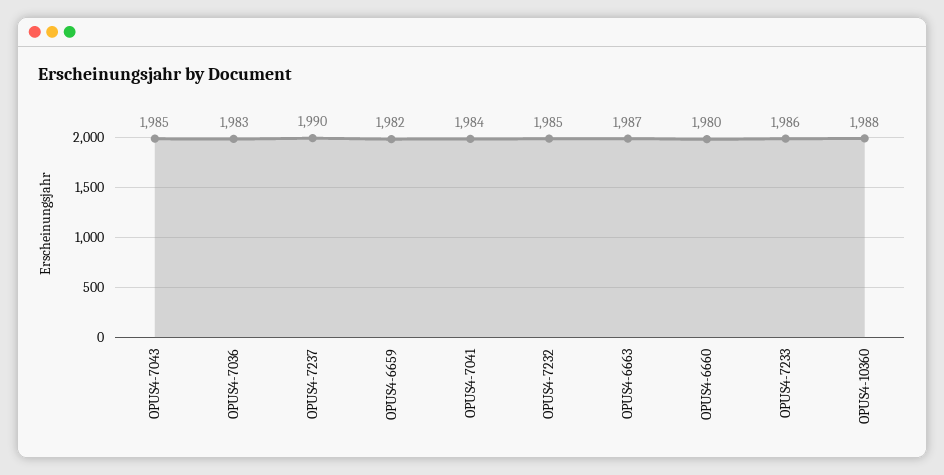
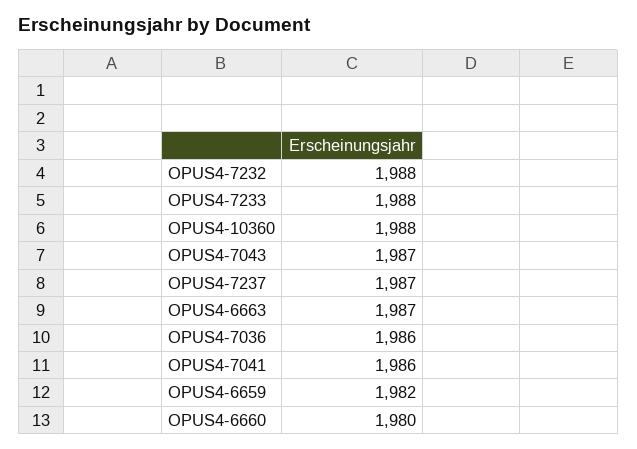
OPUS4-7043: 1985 -> 1987
OPUS4-7036: 1983 -> 1986
OPUS4-7237: 1990 -> 1987
OPUS4-7041: 1984 -> 1986
OPUS4-7232: 1985 -> 1988
OPUS4-7233: 1986 -> 1988

